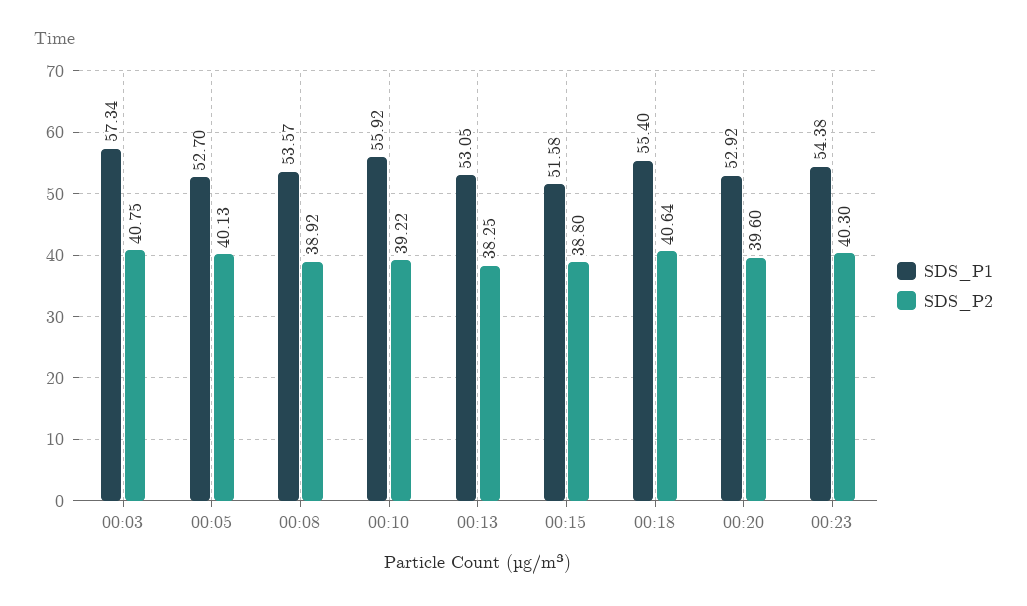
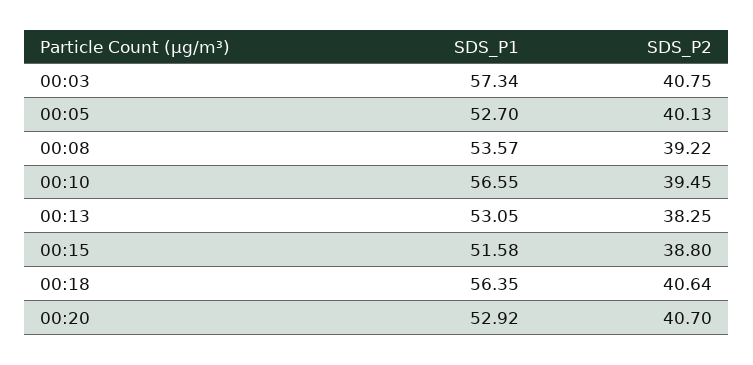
SDS_P2, 00:08: 38.92 -> 39.22
SDS_P1, 00:10: 55.92 -> 56.55
SDS_P2, 00:10: 39.22 -> 39.45
SDS_P1, 00:18: 55.4 -> 56.35
SDS_P2, 00:20: 39.6 -> 40.7
SDS_P1, 00:23: 54.38 -> none
SDS_P2, 00:23: 40.3 -> none

